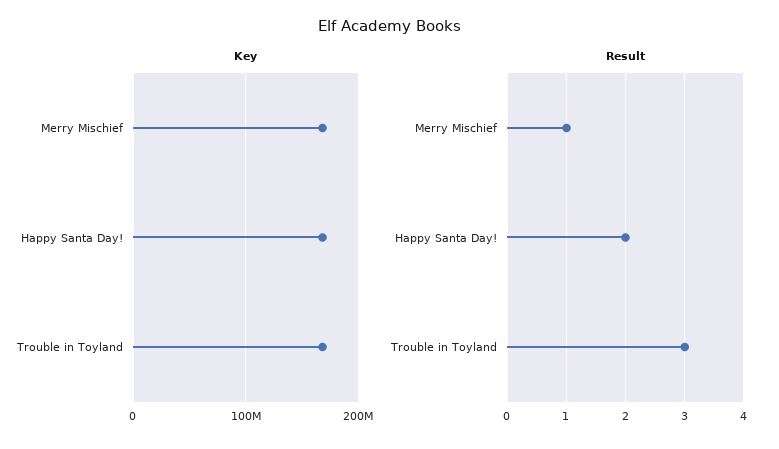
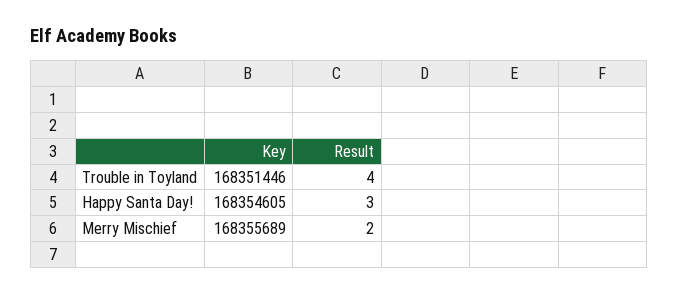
Result, Merry Mischief: 1 -> 2
Result, Happy Santa Day!: 2 -> 3
Result, Trouble in Toyland: 3 -> 4

